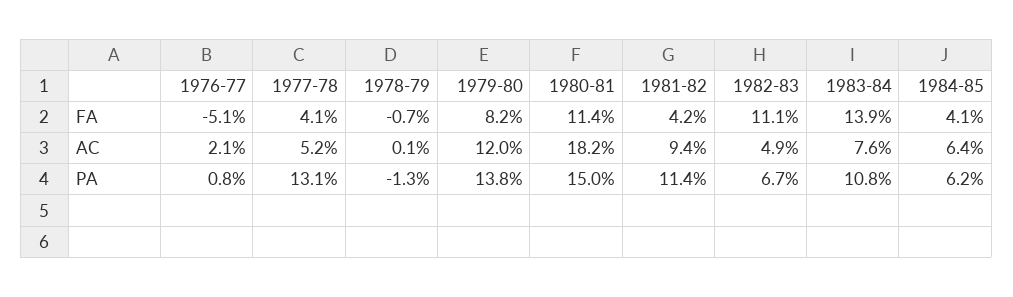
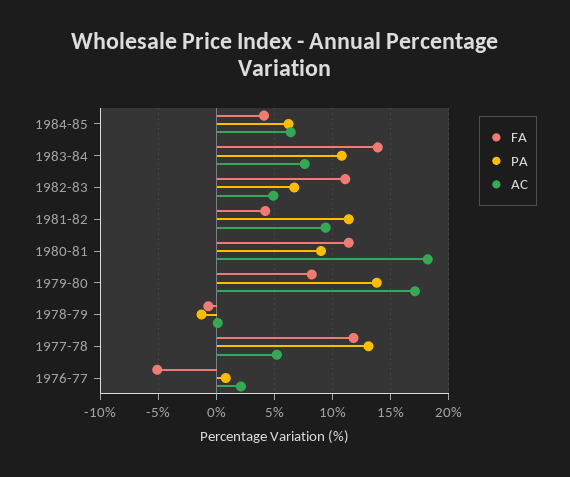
FA, 1977-78: 4.1 -> 12
AC, 1979-80: 12 -> 17
PA, 1980-81: 15 -> 9

